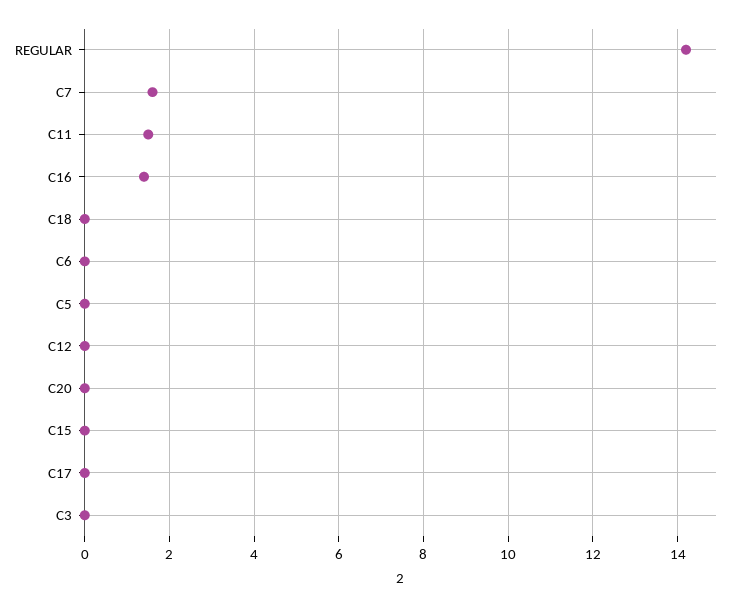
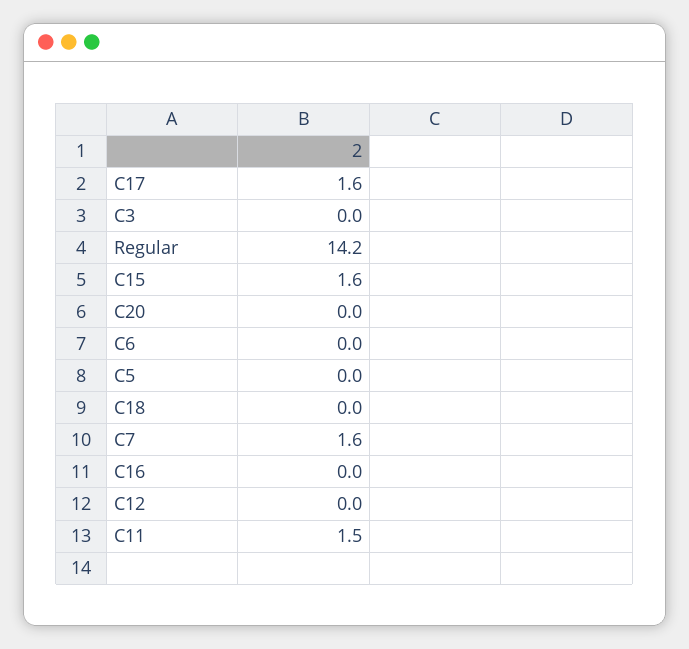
C16: 1.5 -> 0
C15: 0 -> 1.6
C17: 0 -> 1.6

